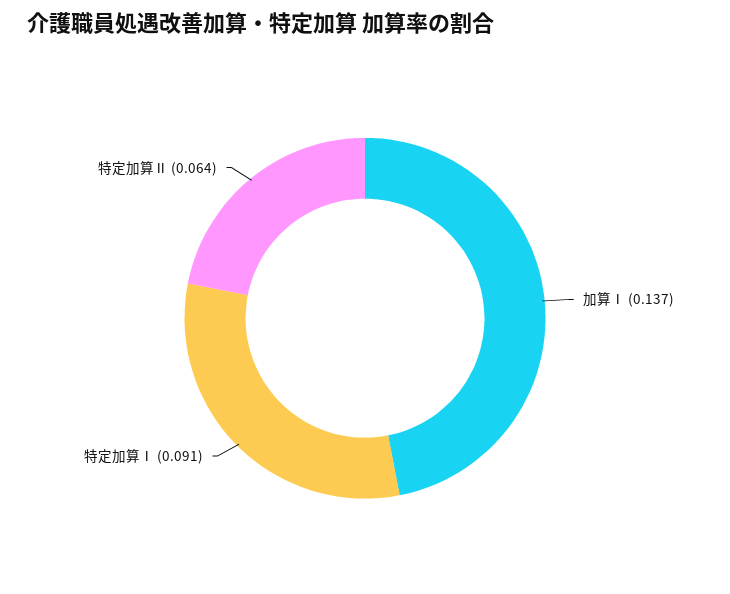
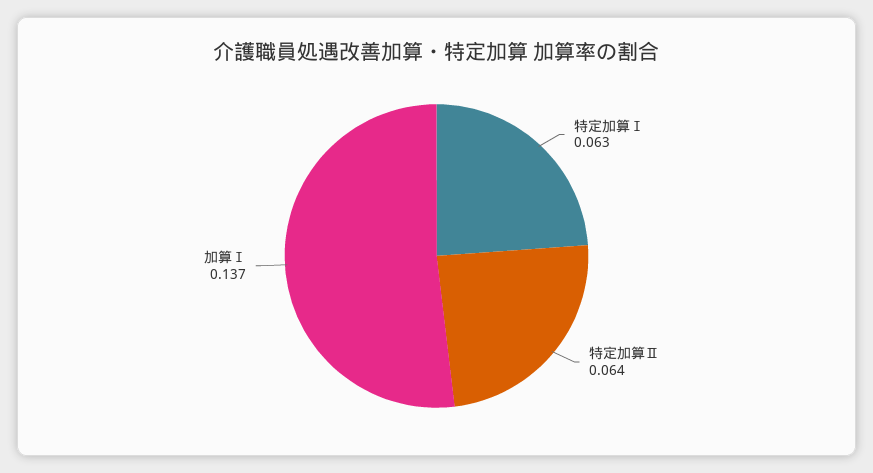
特定加算Ⅰ: 0.091 -> 0.063

